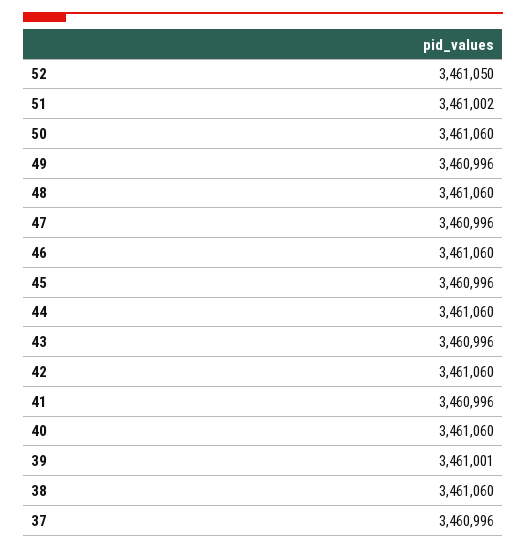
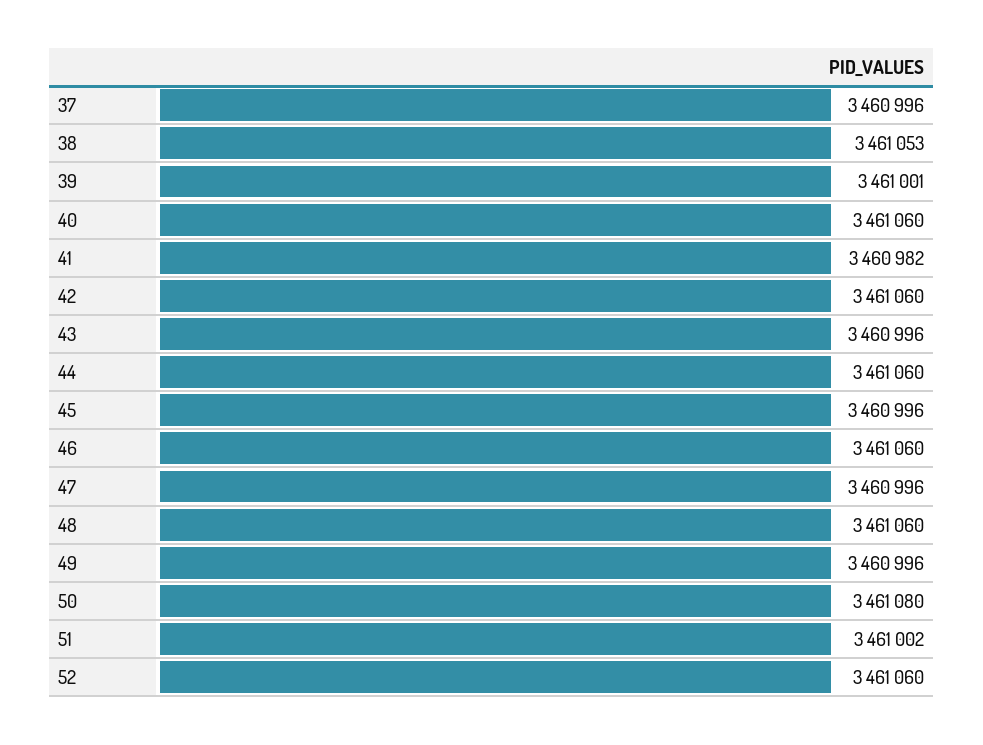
52: 3461050 -> 3461060
50: 3461060 -> 3461080
41: 3460996 -> 3460982
38: 3461060 -> 3461053

